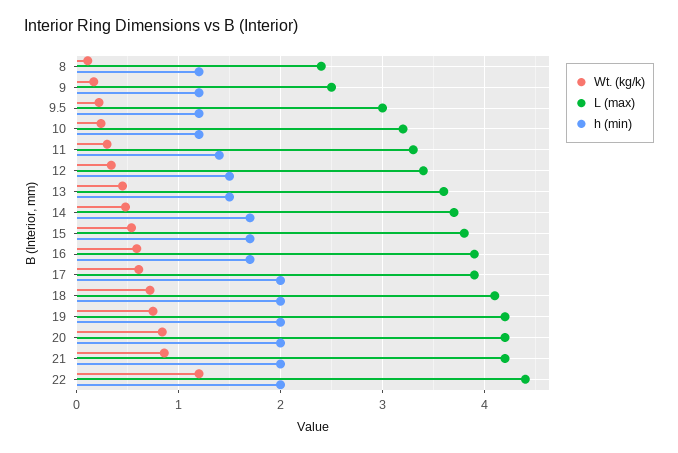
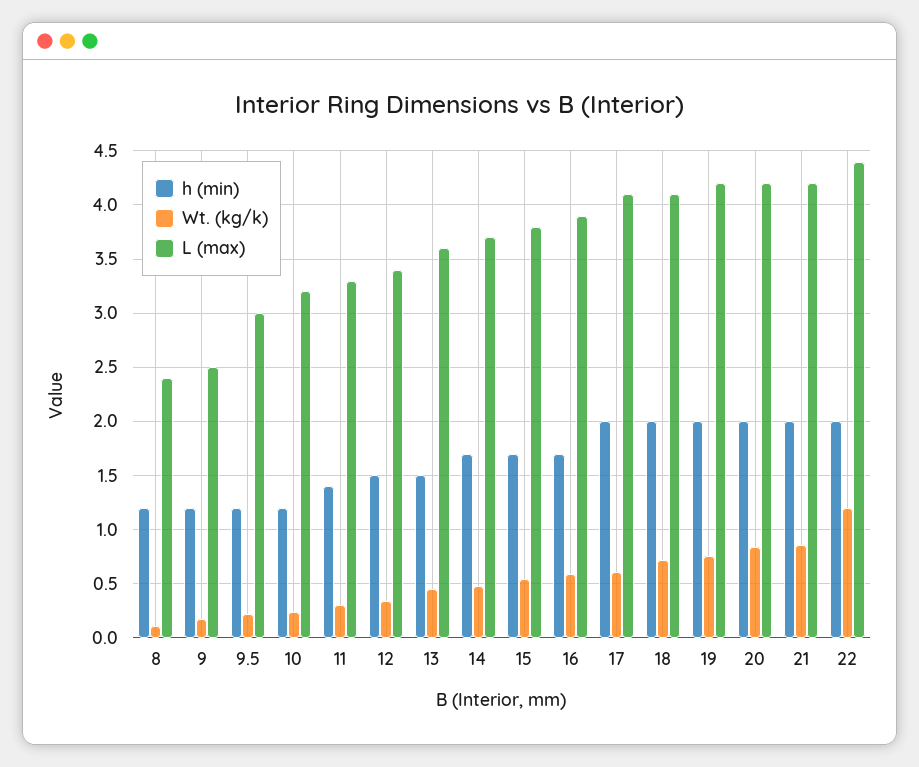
L (max), 17: 3.9 -> 4.1

